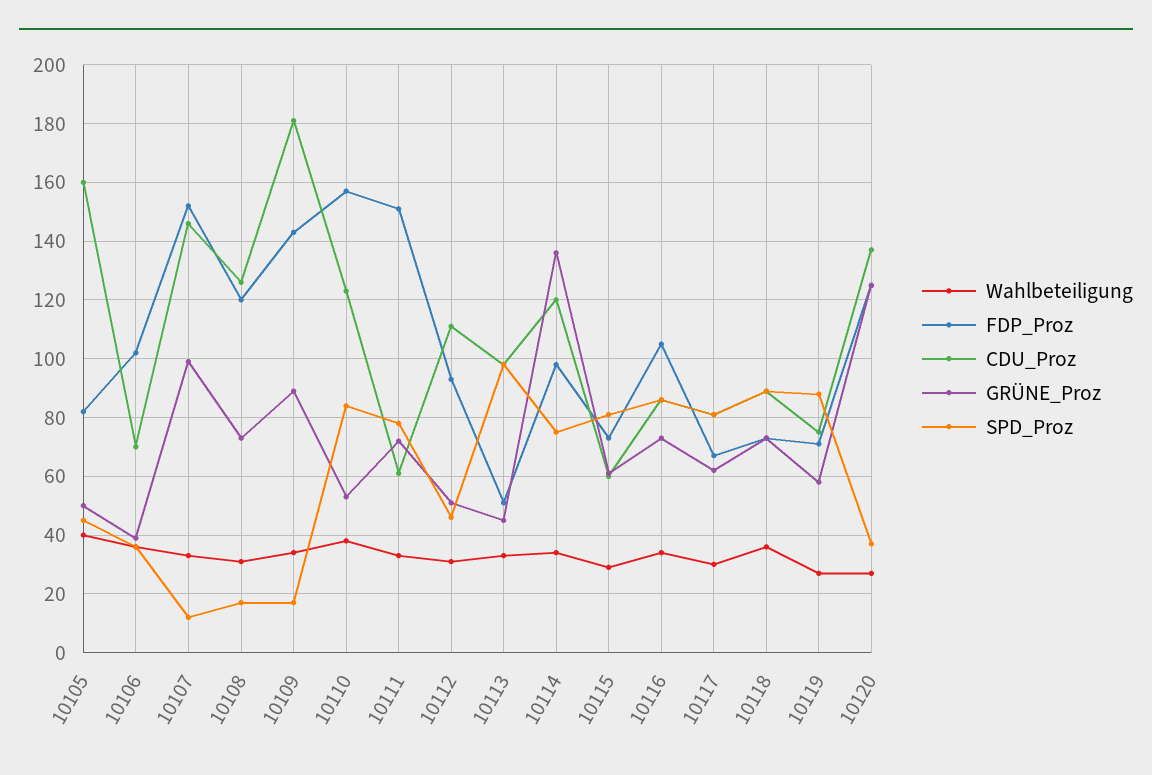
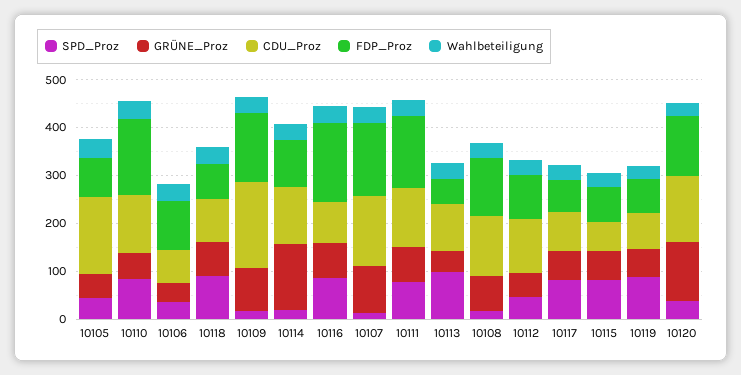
CDU_Proz, 10111: 60 -> 120
SPD_Proz, 10114: 75 -> 20
FDP_Proz, 10116: 105 -> 160

